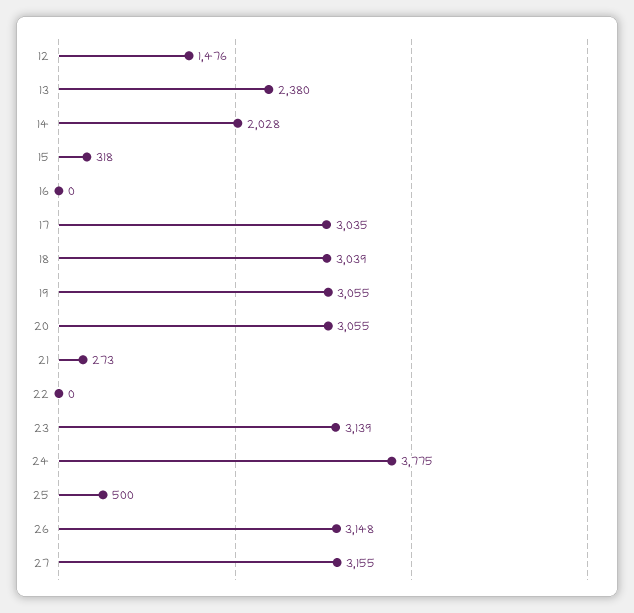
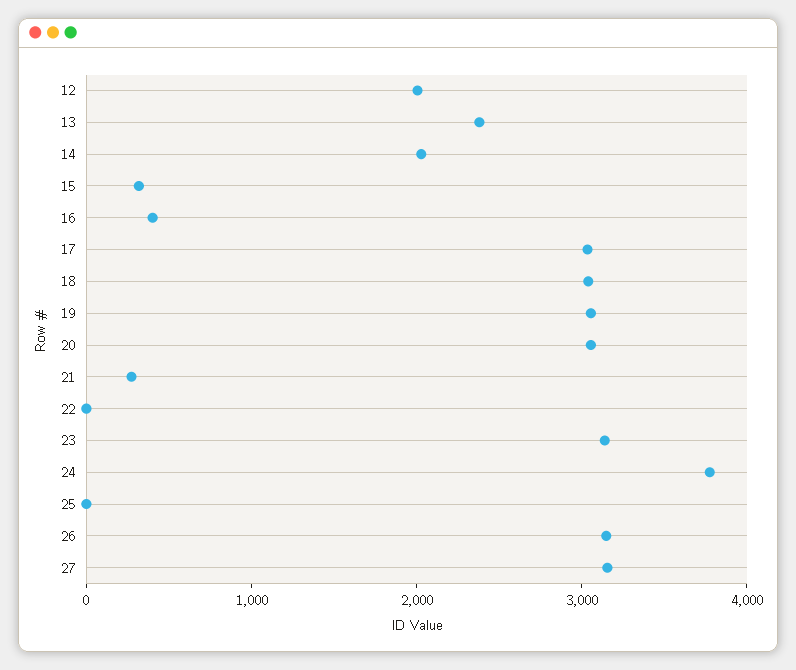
12: 1476 -> 2000
16: 0 -> 400
25: 500 -> 0

